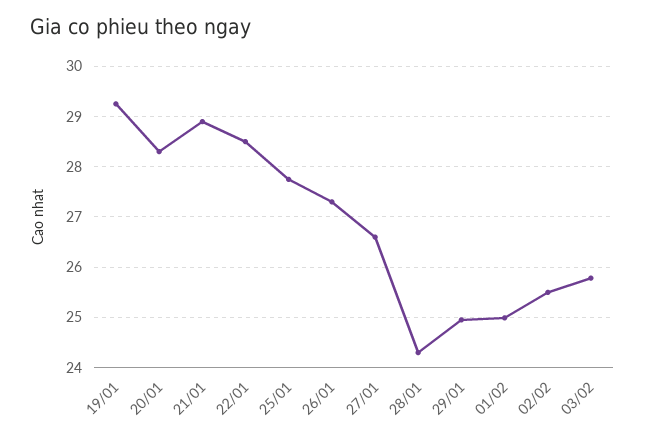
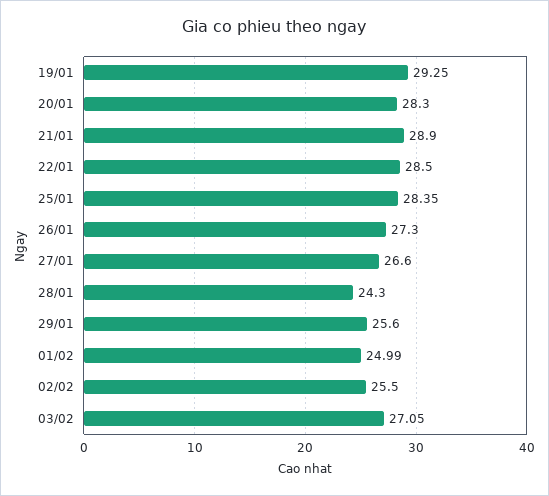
25/01: 27.8 -> 28.35
29/01: 25 -> 25.6
03/02: 25.8 -> 27.05

